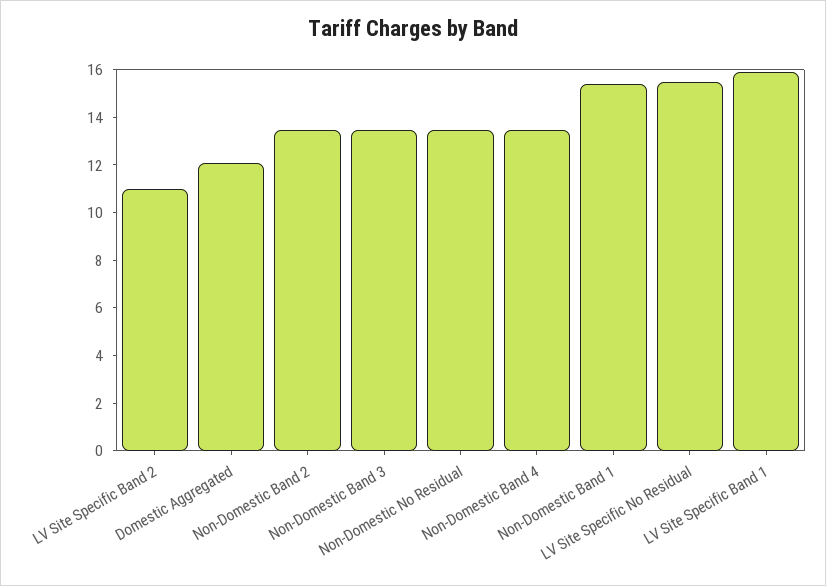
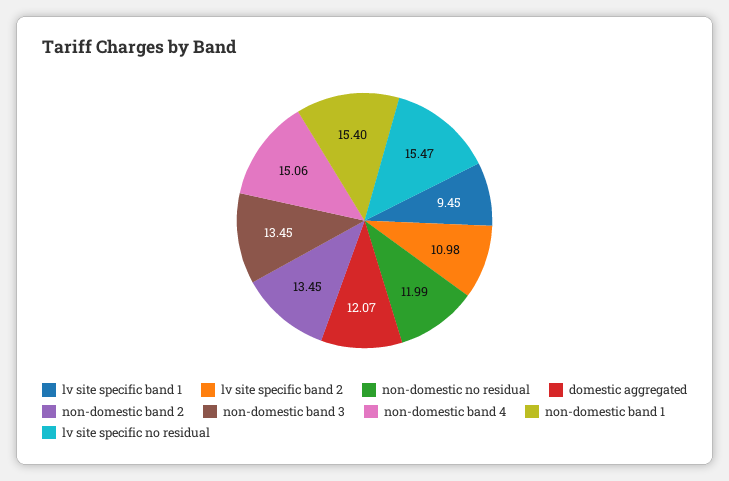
Non-Domestic No Residual: 13.5 -> 11.99
Non-Domestic Band 4: 13.5 -> 15.06
LV Site Specific Band 1: 16 -> 9.45

